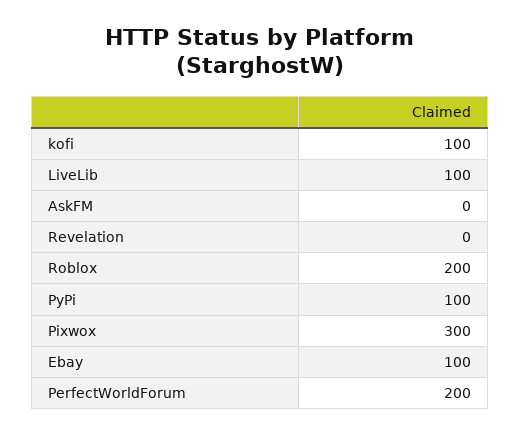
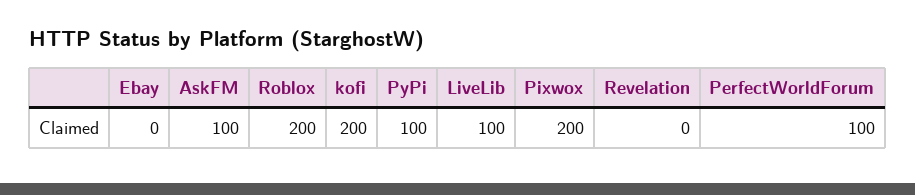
kofi: 100 -> 200
AskFM: 0 -> 100
Pixwox: 300 -> 200
Ebay: 100 -> 0
PerfectWorldForum: 200 -> 100

